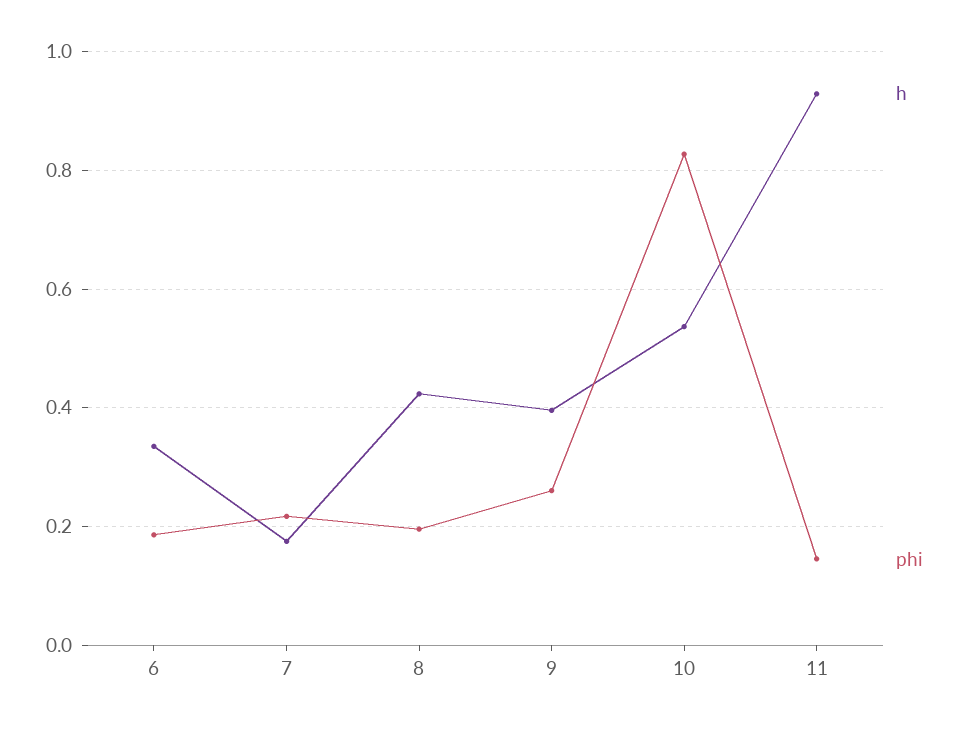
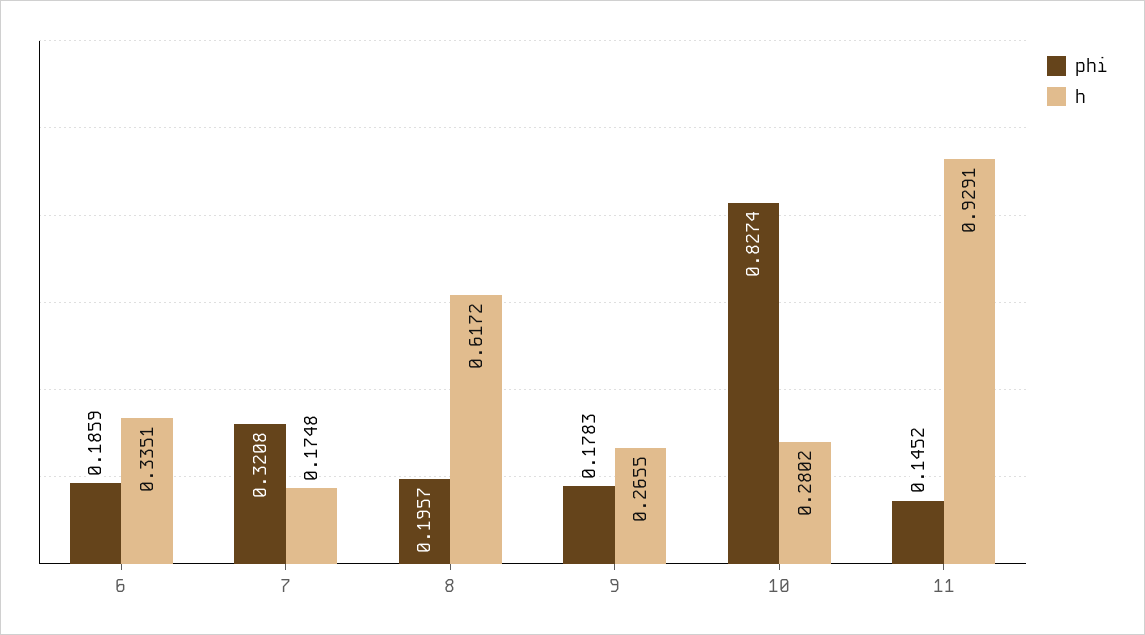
phi, 7: 0.22 -> 0.3208
h, 8: 0.42 -> 0.6172
h, 9: 0.4 -> 0.2655
phi, 9: 0.26 -> 0.1783
h, 10: 0.54 -> 0.2802

